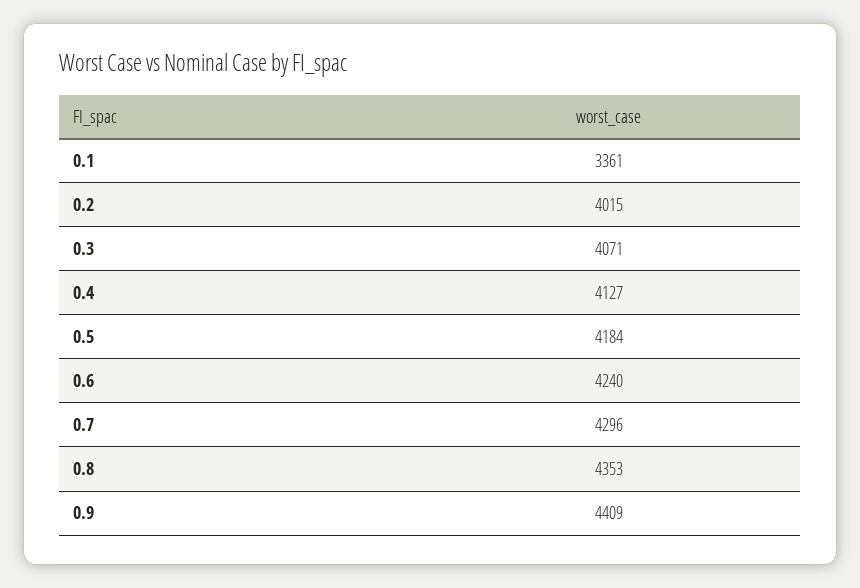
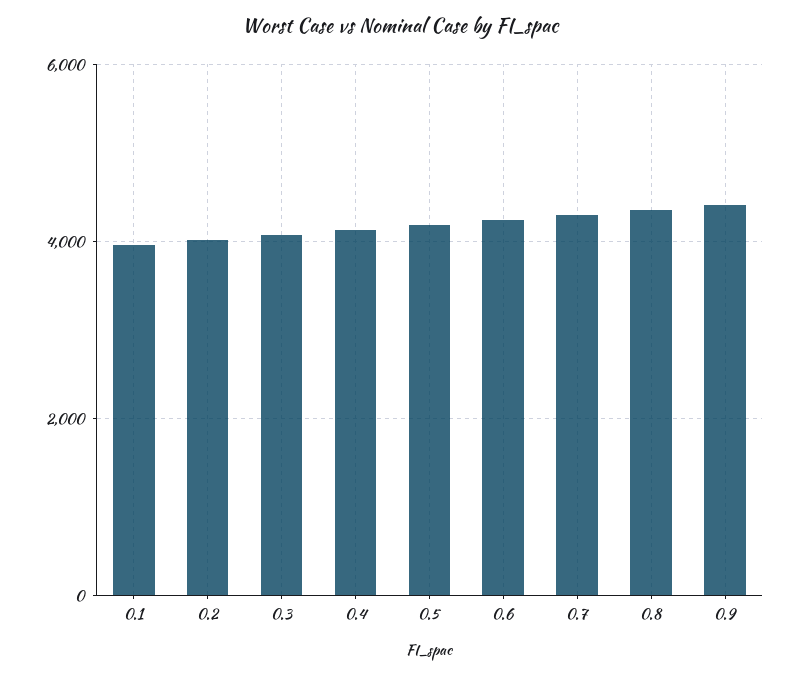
0.1: 3361 -> 4000

